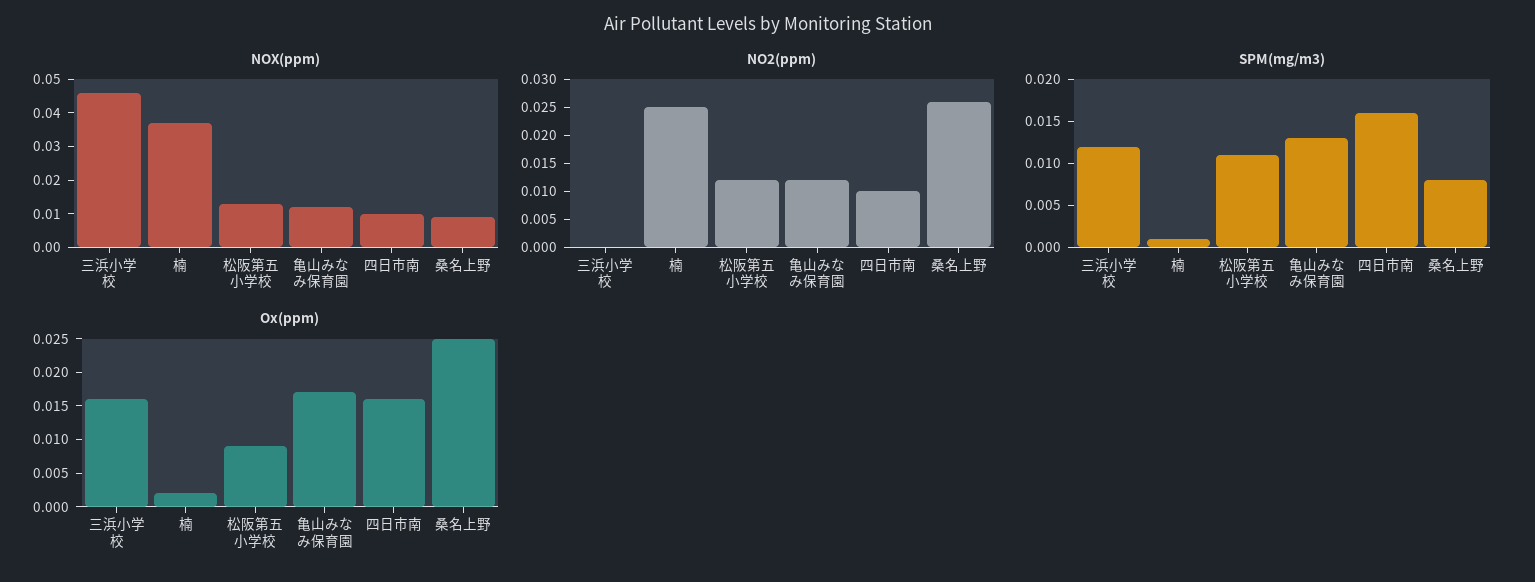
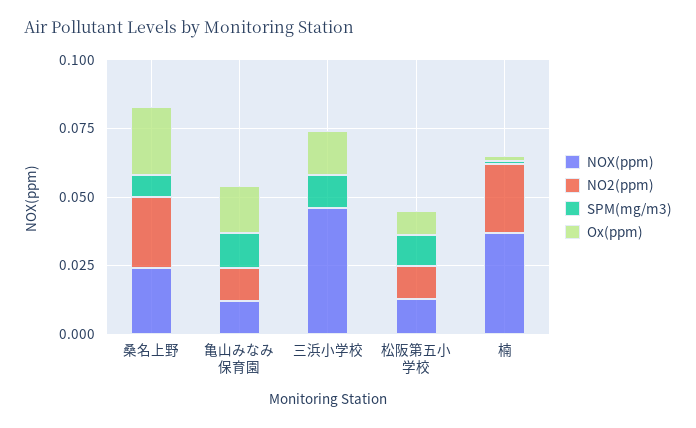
NOX(ppm), 四日市南: 0.01 -> none
NOX(ppm), 桑名上野: 0.01 -> 0.025
NO2(ppm), 四日市南: 0.01 -> none
SPM(mg/m3), 四日市南: 0.016 -> none
Ox(ppm), 四日市南: 0.015 -> none

